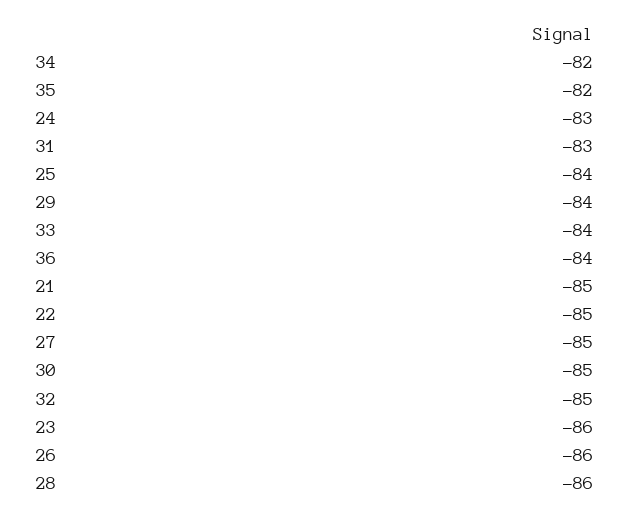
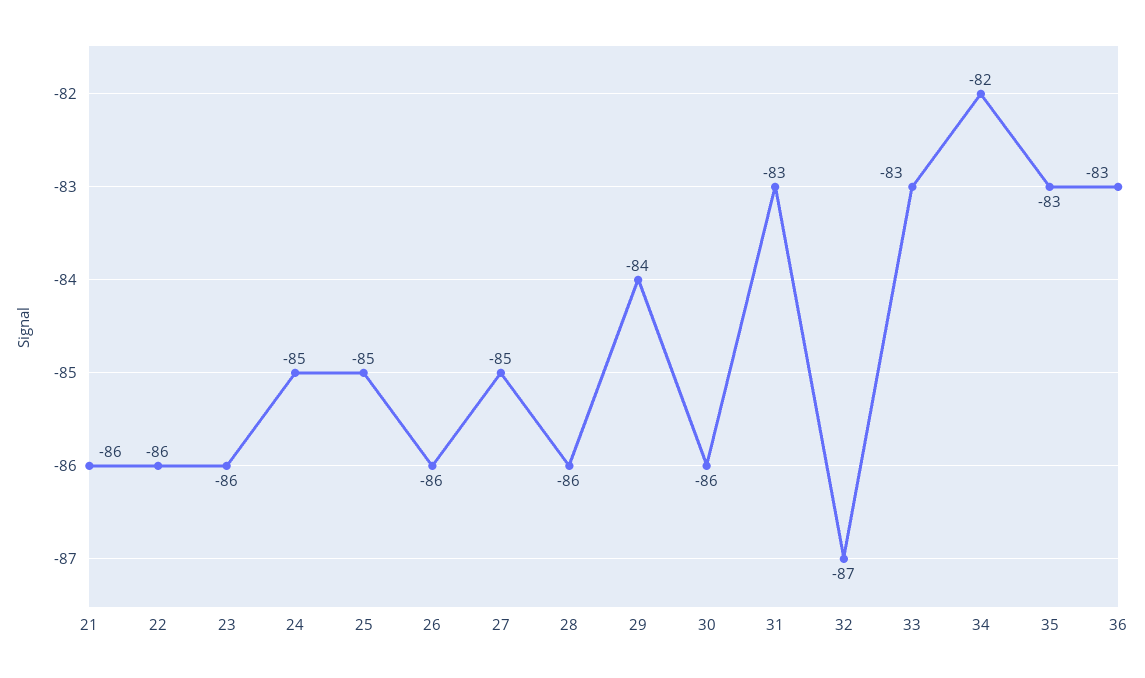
35: -82 -> -83
24: -83 -> -85
25: -84 -> -85
33: -84 -> -83
36: -84 -> -83
21: -85 -> -86
22: -85 -> -86
30: -85 -> -86
32: -85 -> -87

